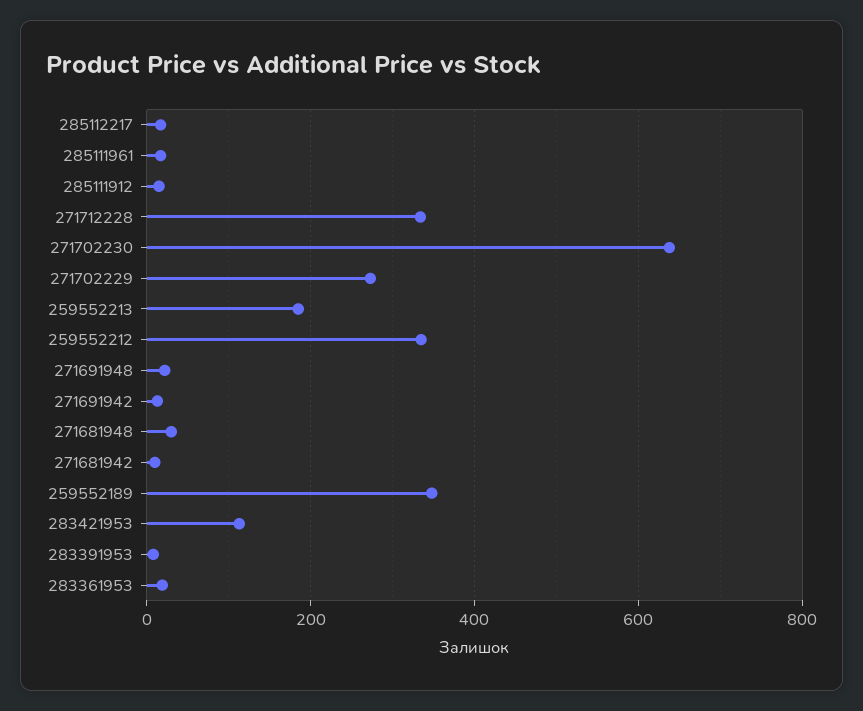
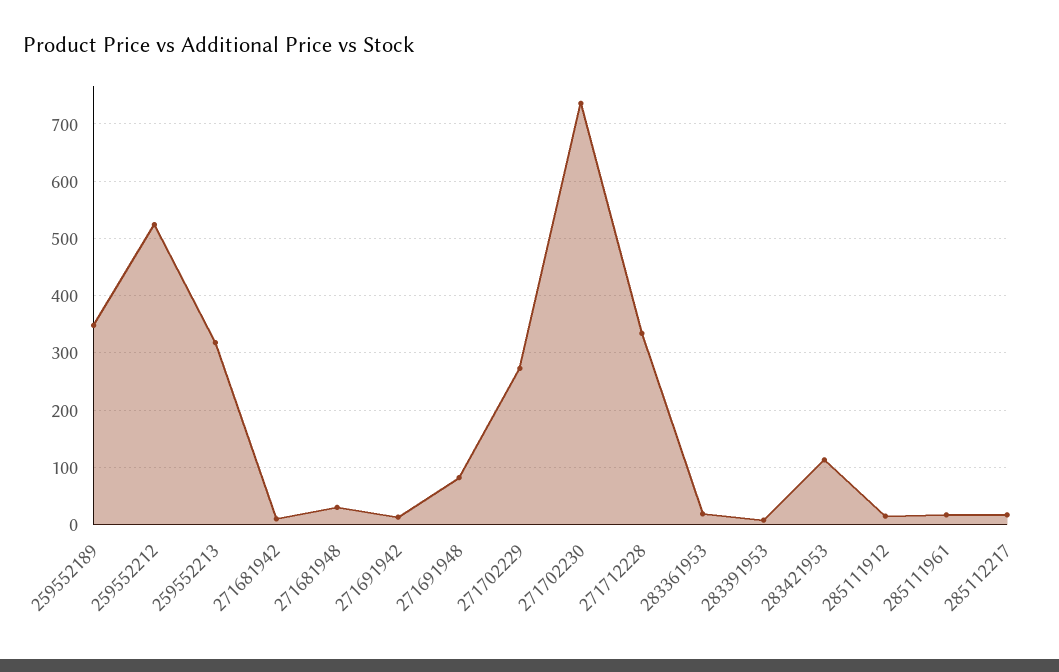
271702230: 640 -> 740
259552213: 180 -> 320
259552212: 340 -> 520
271691948: 20 -> 80

